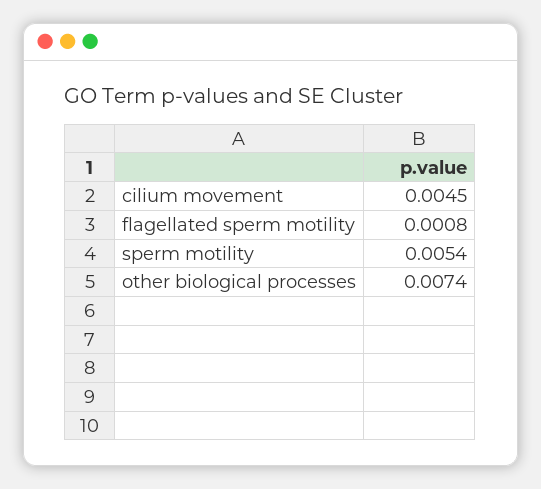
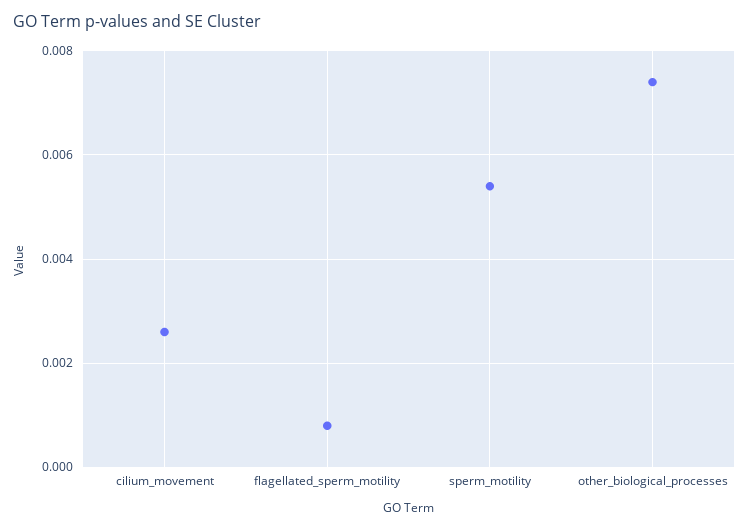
cilium movement: 0.0045 -> 0.0025

